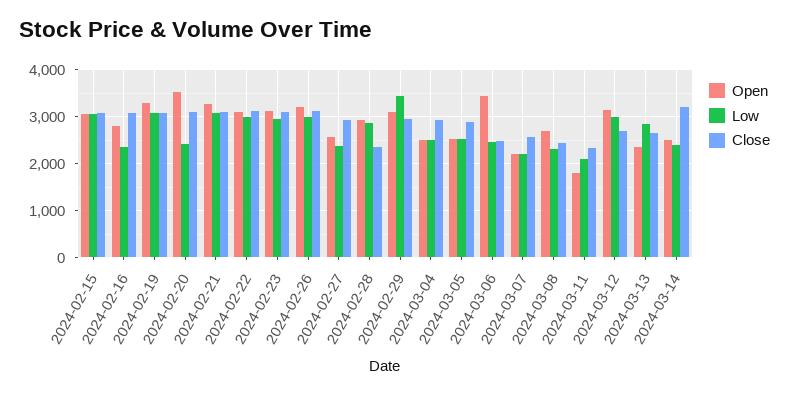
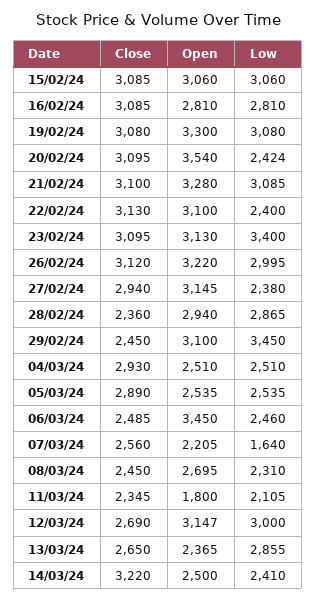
Low, 2024-02-16: 2400 -> 2810
Low, 2024-02-22: 3000 -> 2400
Low, 2024-02-23: 3000 -> 3400
Open, 2024-02-27: 2600 -> 3145
Close, 2024-02-29: 3000 -> 2450
Low, 2024-03-07: 2200 -> 1640

